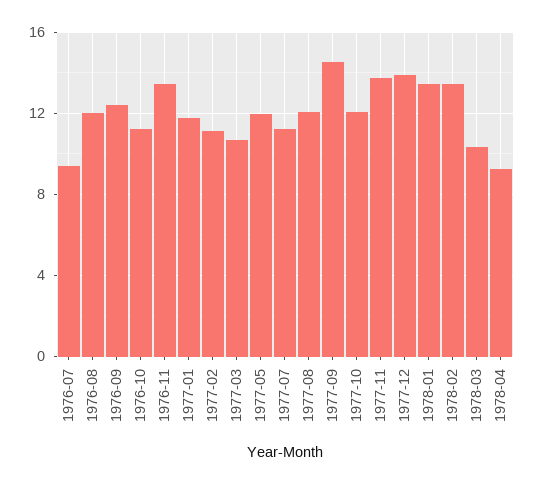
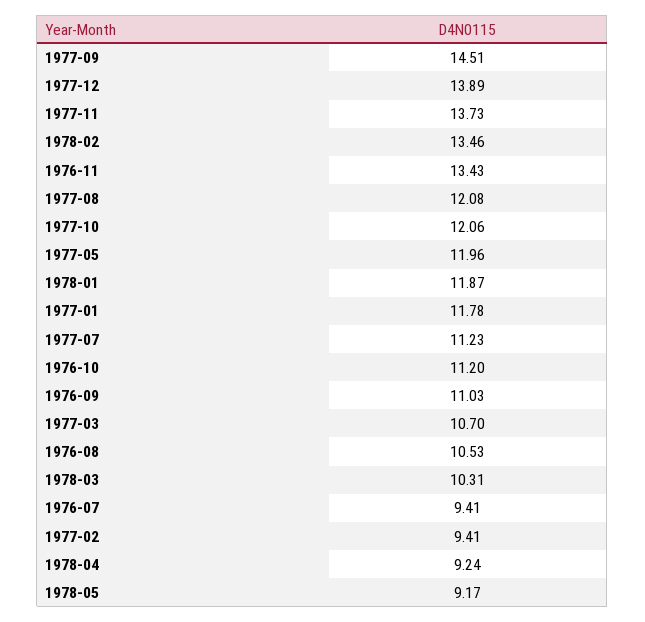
1976-08: 12 -> 10.53
1976-09: 12.5 -> 11.03
1977-02: 11 -> 9.41
1978-01: 13.5 -> 11.87
1978-05: none -> 9.17

